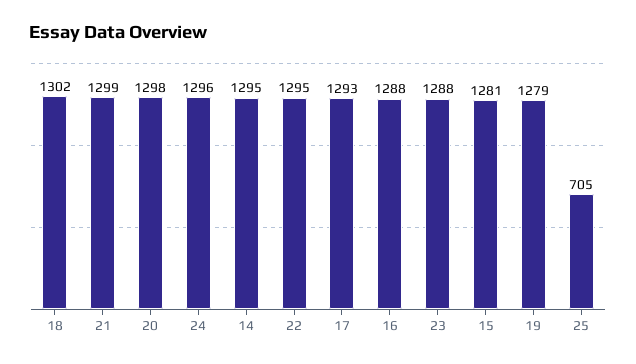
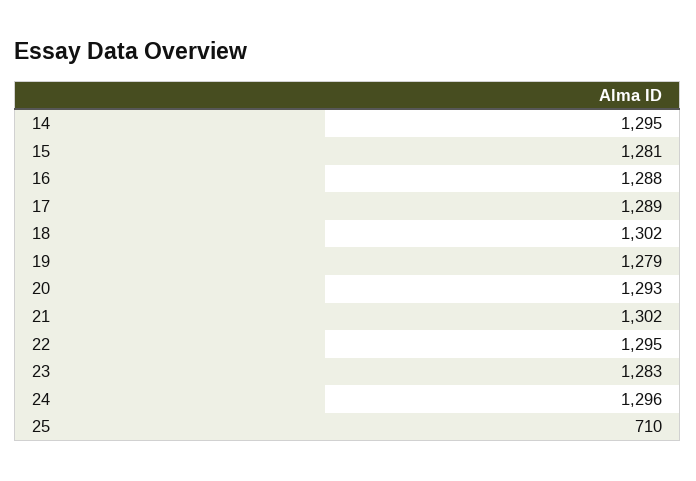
21: 1299 -> 1302
20: 1298 -> 1293
17: 1293 -> 1289
23: 1288 -> 1283
25: 705 -> 710

